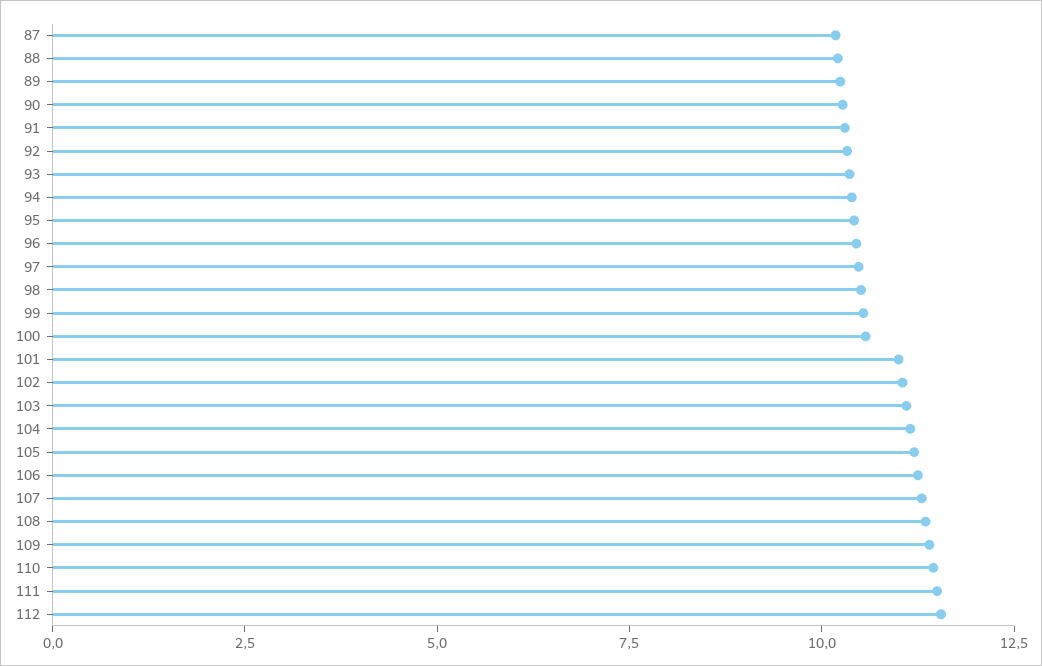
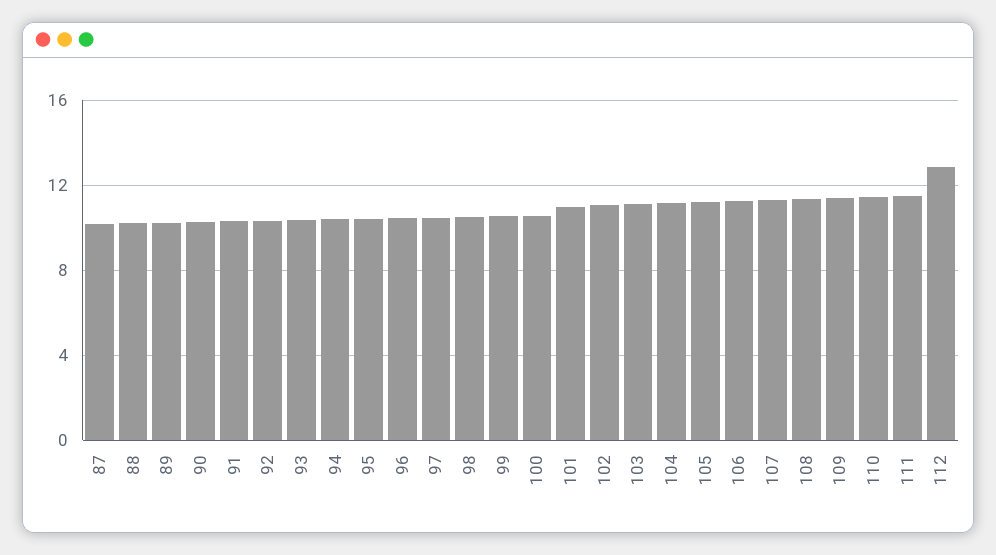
112: 11.5 -> 13

